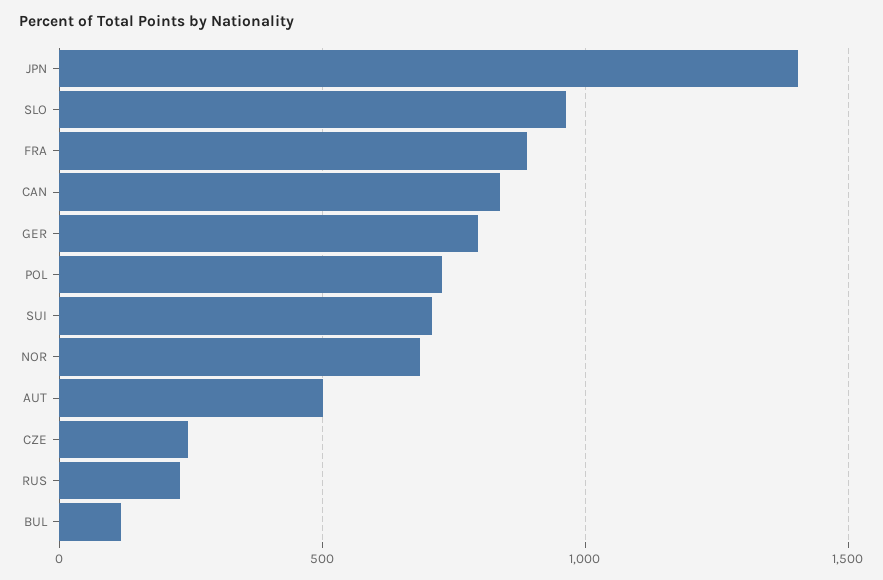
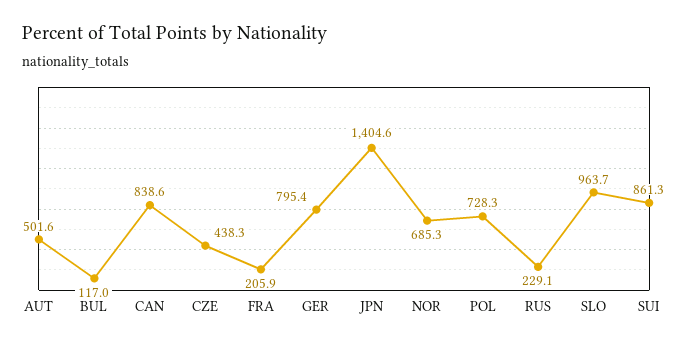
FRA: 900 -> 205.9
SUI: 700 -> 861.3
CZE: 250 -> 438.3

